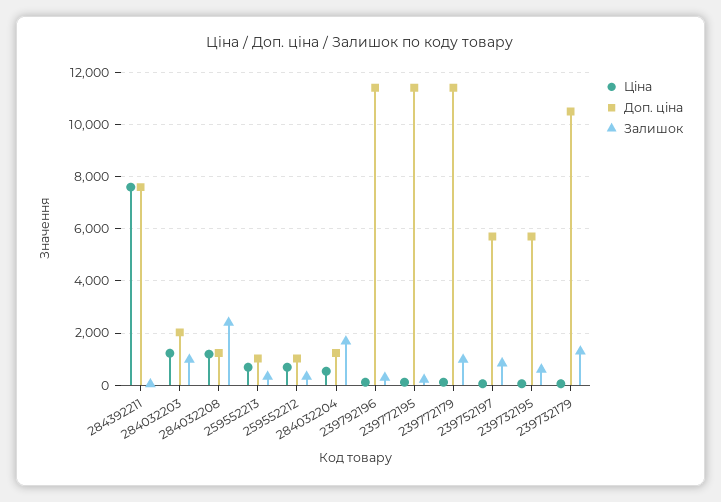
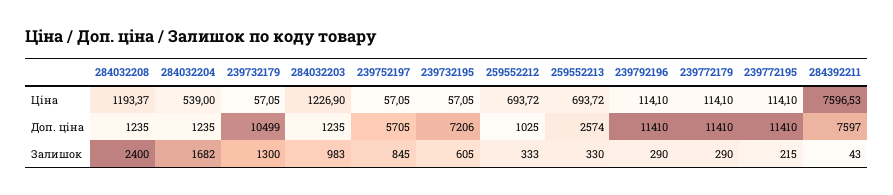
Доп. ціна, 284032203: 2000 -> 1235
Доп. ціна, 259552213: 1000 -> 2574
Залишок, 239772179: 1000 -> 290
Доп. ціна, 239732195: 5750 -> 7206

